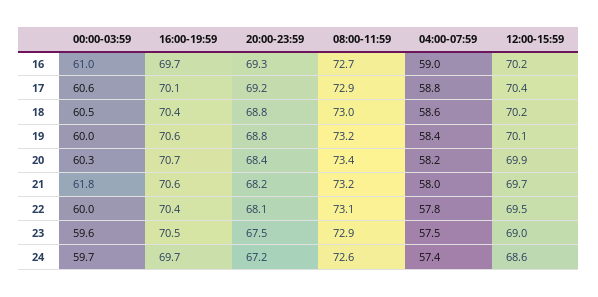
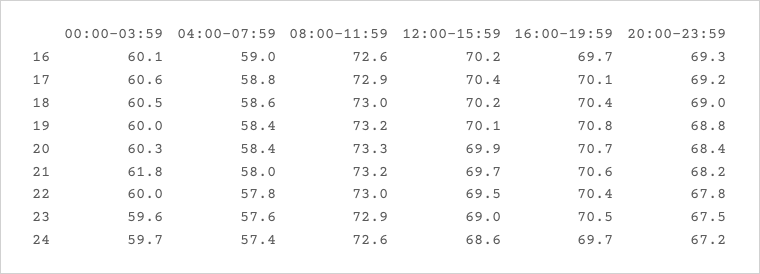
00:00-03:59, 16: 61 -> 60.1
08:00-11:59, 16: 72.7 -> 72.6
20:00-23:59, 18: 68.8 -> 69
16:00-19:59, 19: 70.6 -> 70.8
08:00-11:59, 20: 73.4 -> 73.3
04:00-07:59, 20: 58.2 -> 58.4
20:00-23:59, 22: 68.1 -> 67.8
08:00-11:59, 22: 73.1 -> 73
04:00-07:59, 23: 57.5 -> 57.6

